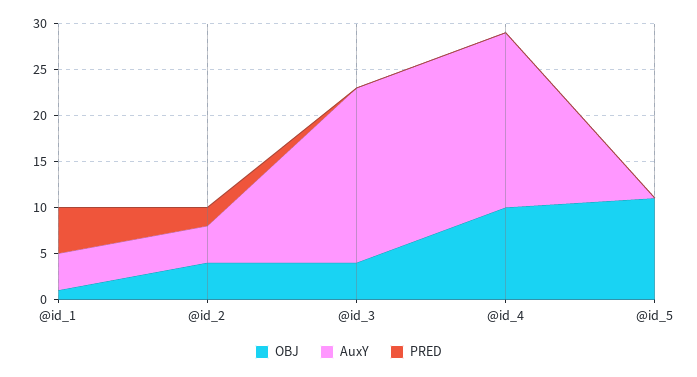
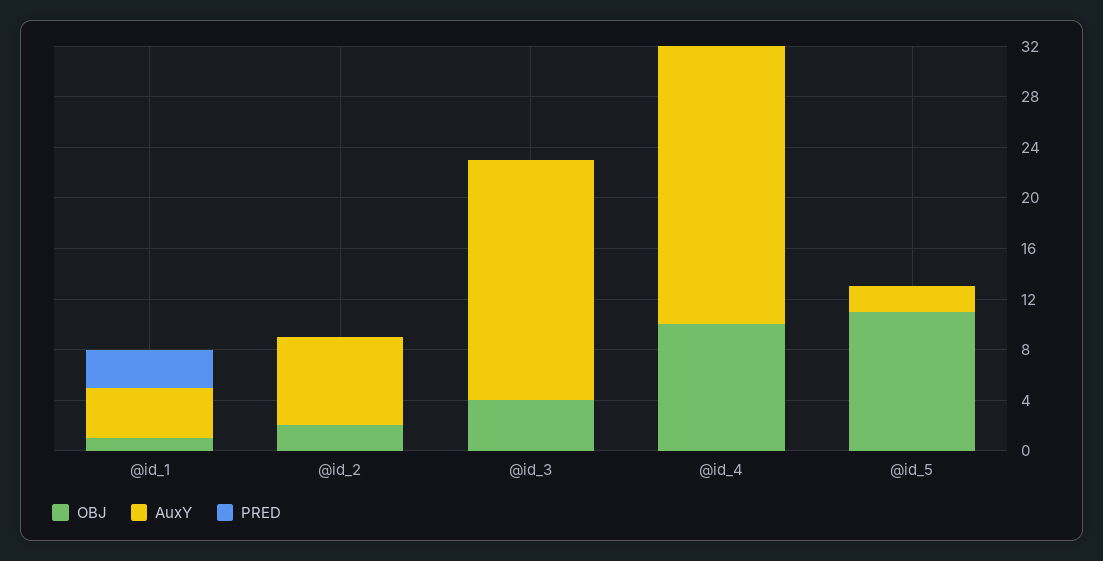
PRED, @id_1: 5 -> 3
OBJ, @id_2: 4 -> 2
AuxY, @id_2: 4 -> 7
PRED, @id_2: 2 -> 0
AuxY, @id_4: 19 -> 22
AuxY, @id_5: 0 -> 2

